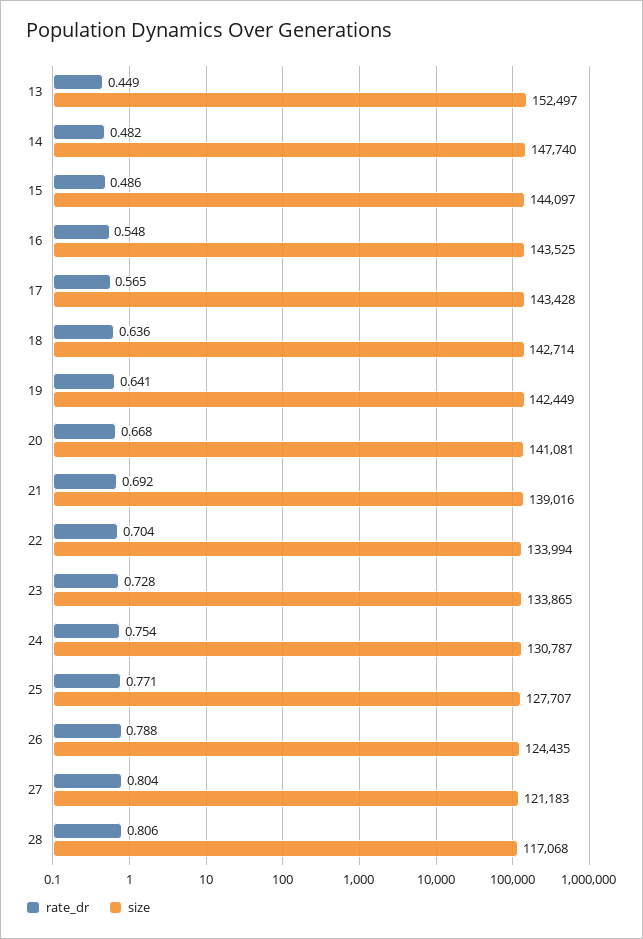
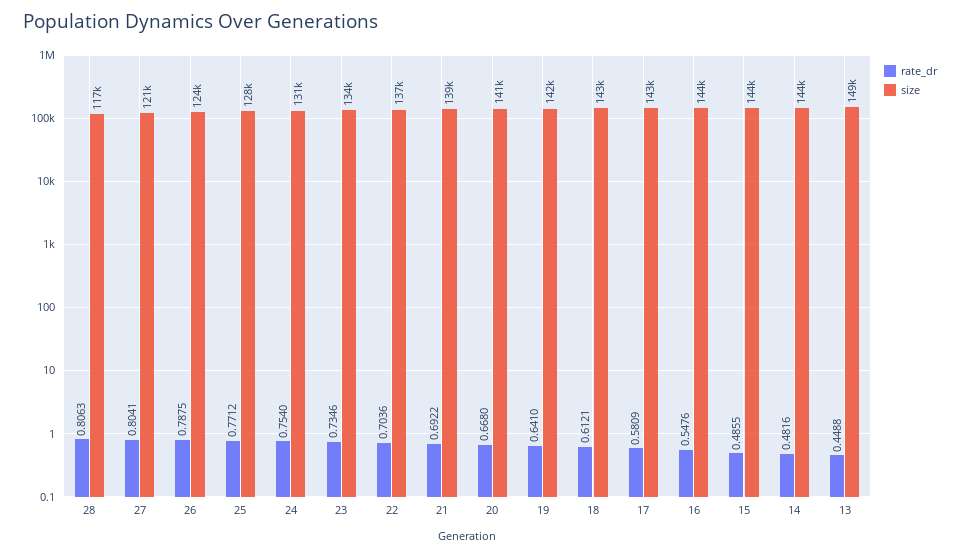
size, 13: 152497 -> 149000
size, 14: 147740 -> 144000
rate_dr, 17: 0.565 -> 0.5809
rate_dr, 18: 0.636 -> 0.6121
size, 22: 133994 -> 137000
rate_dr, 23: 0.728 -> 0.7346

